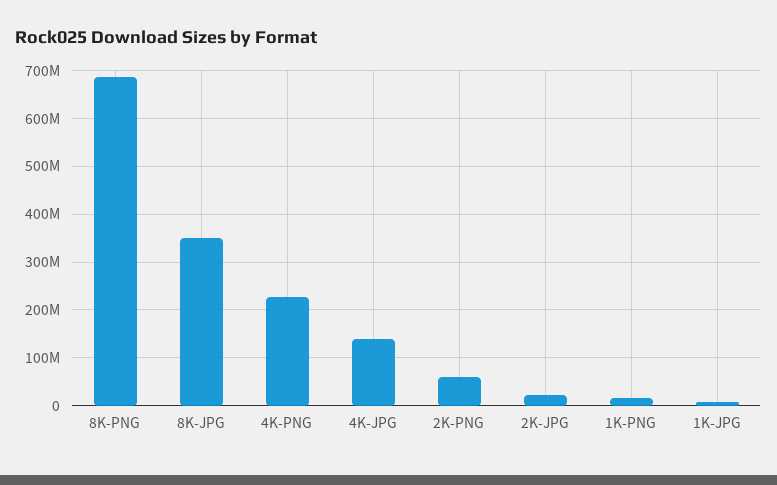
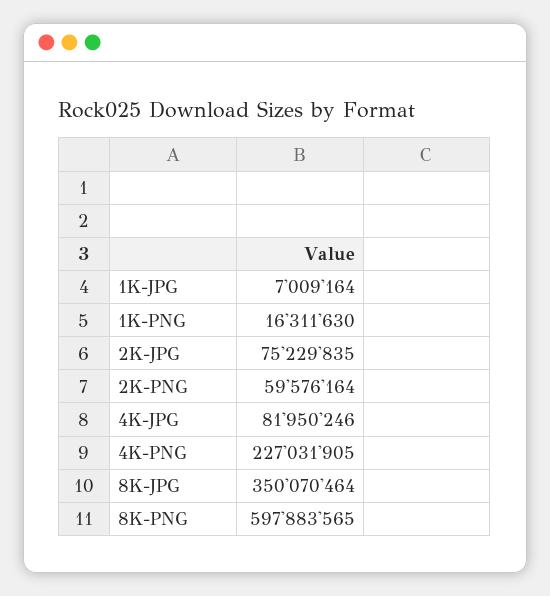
8K-PNG: 680000000 -> 597883565
4K-JPG: 140000000 -> 81950246
2K-JPG: 20000000 -> 75229835

